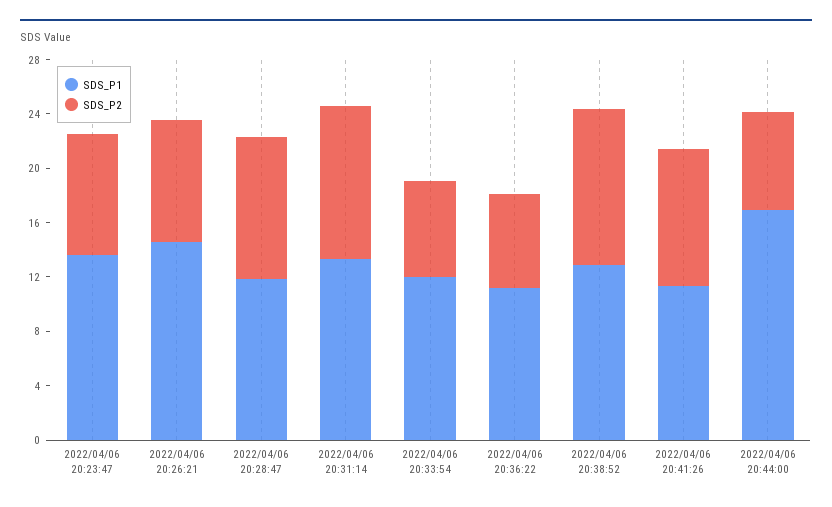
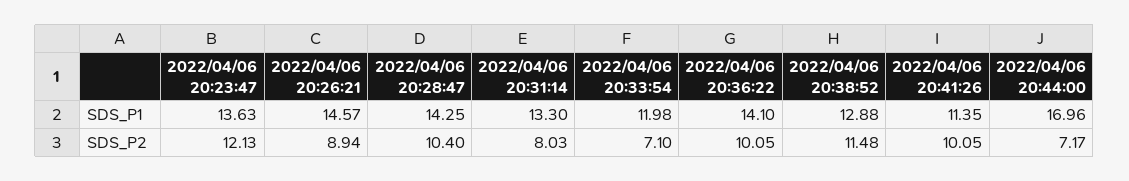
SDS_P2, 2022/04/06 20:23:47: 9 -> 12.13
SDS_P1, 2022/04/06 20:28:47: 12 -> 14.25
SDS_P2, 2022/04/06 20:31:14: 11 -> 8.03
SDS_P1, 2022/04/06 20:36:22: 11 -> 14.1
SDS_P2, 2022/04/06 20:36:22: 7 -> 10.05

